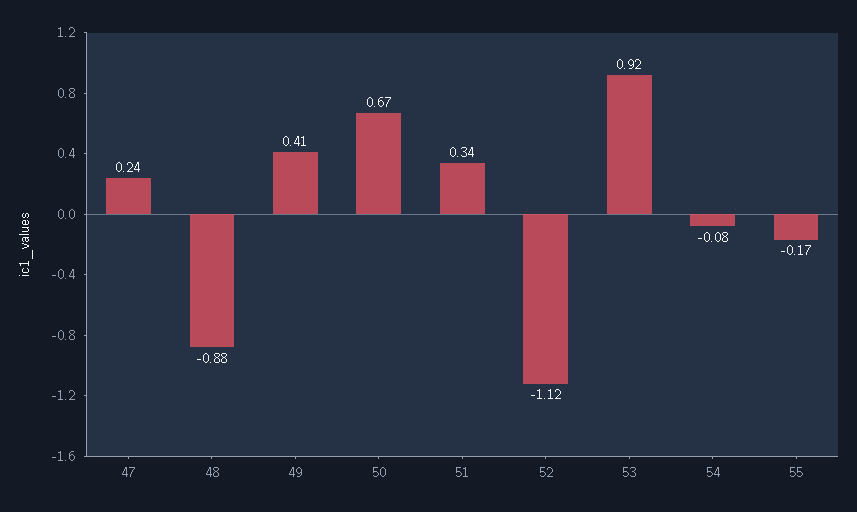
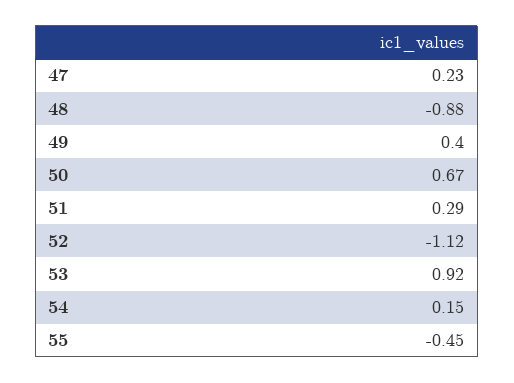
47: 0.24 -> 0.23
49: 0.41 -> 0.4
51: 0.34 -> 0.29
54: -0.08 -> 0.15
55: -0.17 -> -0.45

